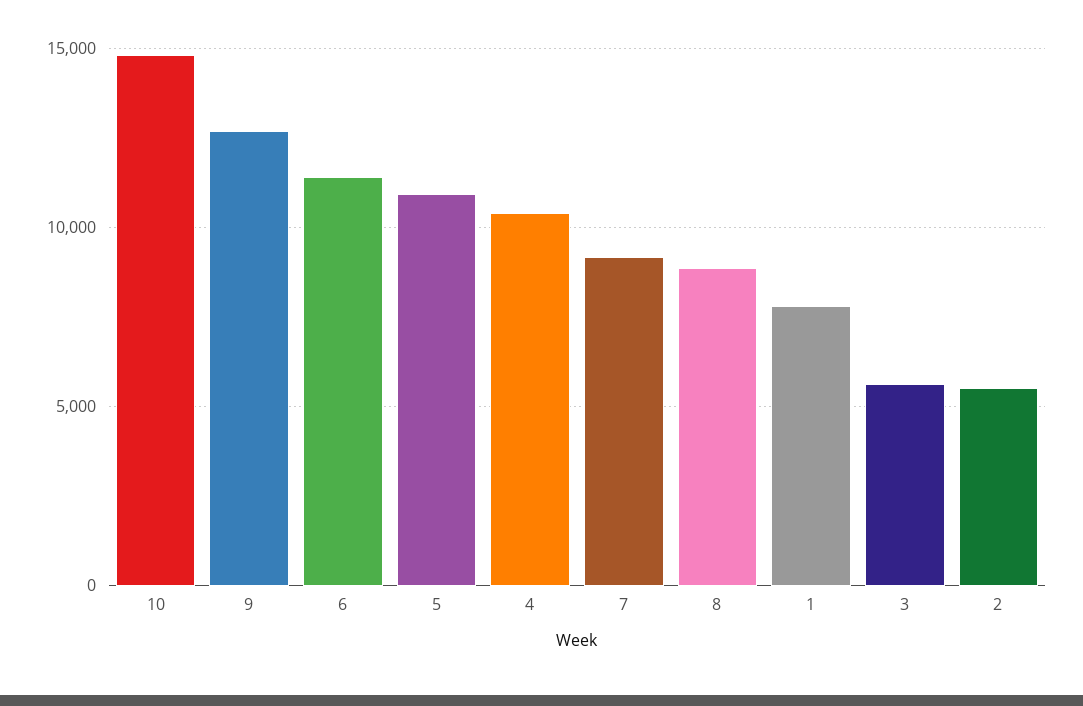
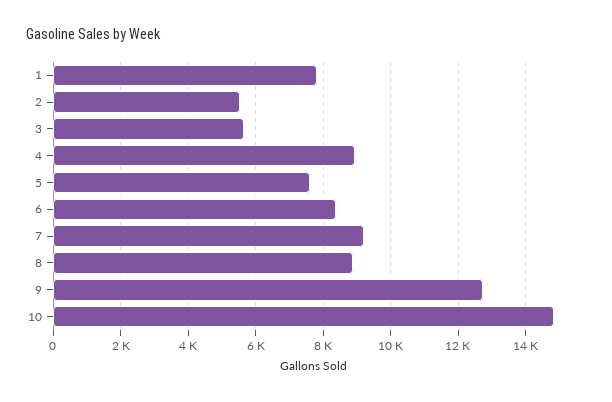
6: 11500 -> 8400
5: 11000 -> 7600
4: 10500 -> 9000

